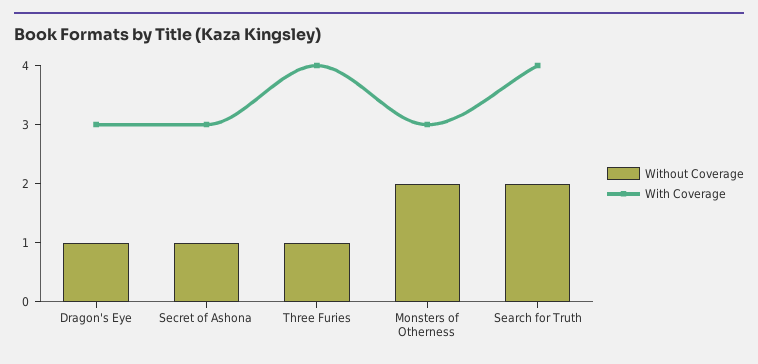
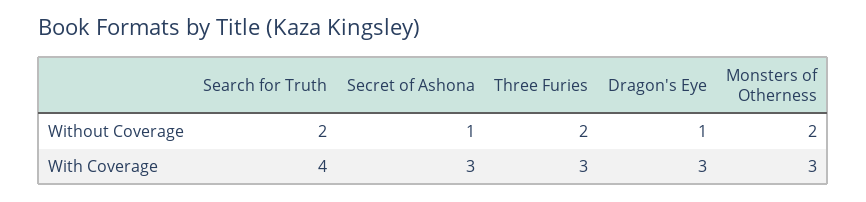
Without Coverage, Three Furies: 1 -> 2
With Coverage, Three Furies: 4 -> 3

